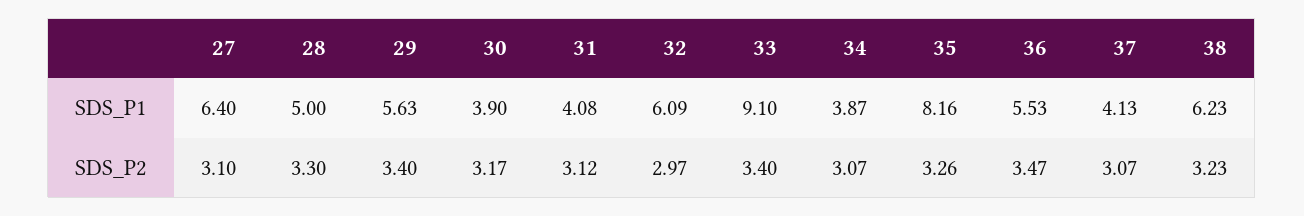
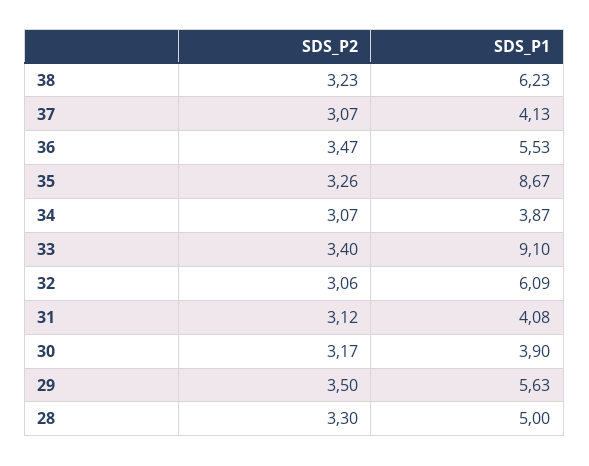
27, SDS_P1: 6.4 -> none
35, SDS_P1: 8.16 -> 8.67
27, SDS_P2: 3.1 -> none
29, SDS_P2: 3.4 -> 3.5
32, SDS_P2: 2.97 -> 3.06

